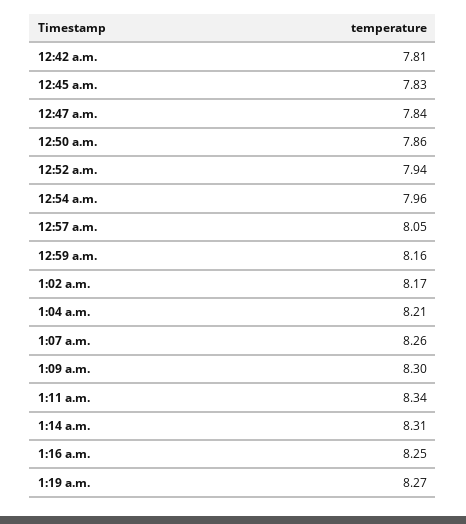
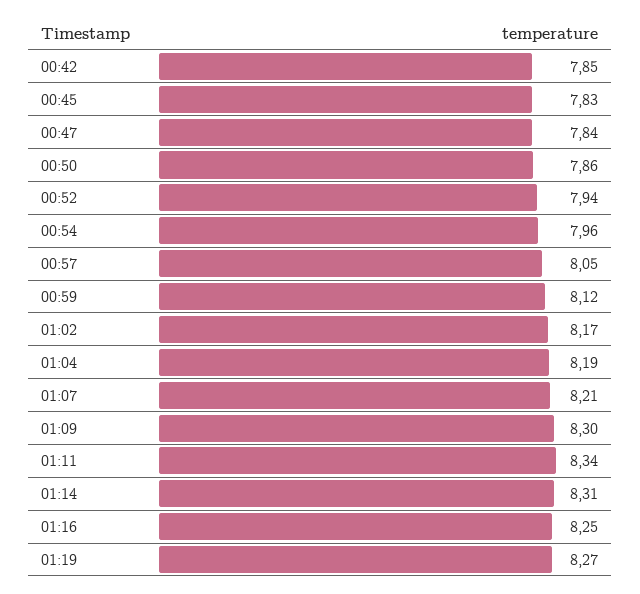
12:42 a.m.: 7.81 -> 7.85
12:59 a.m.: 8.16 -> 8.12
1:04 a.m.: 8.21 -> 8.19
1:07 a.m.: 8.26 -> 8.21

